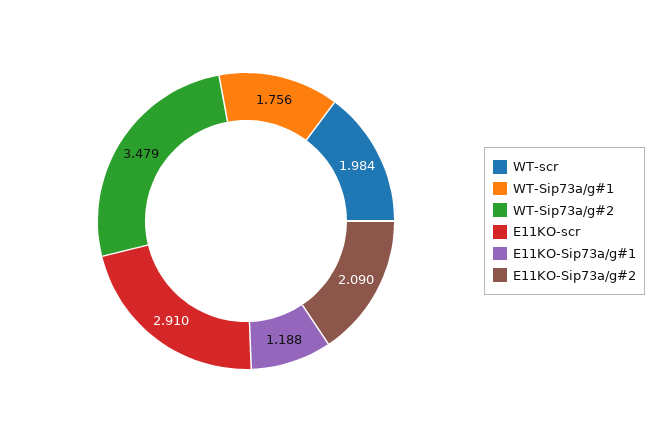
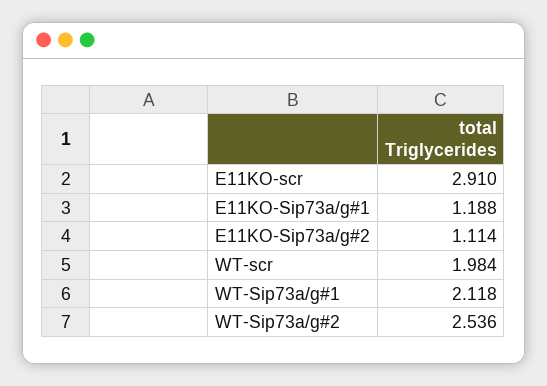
WT-Sip73a/g#1: 1.756 -> 2.118
WT-Sip73a/g#2: 3.479 -> 2.536
E11KO-Sip73a/g#2: 2.09 -> 1.114

